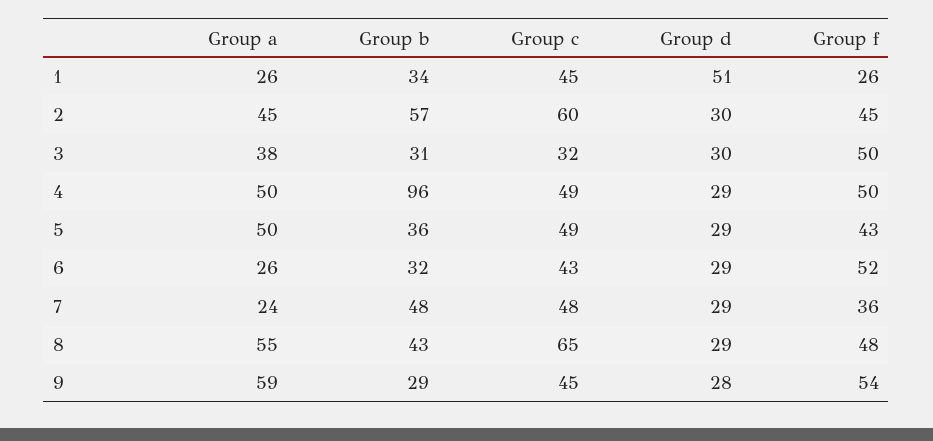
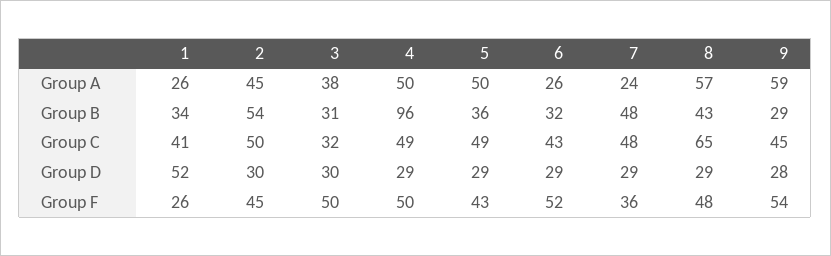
Group c, 1: 45 -> 41
Group d, 1: 51 -> 52
Group b, 2: 57 -> 54
Group c, 2: 60 -> 50
Group a, 8: 55 -> 57

